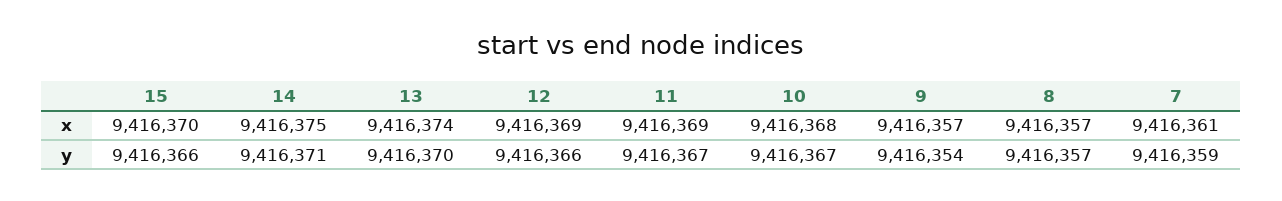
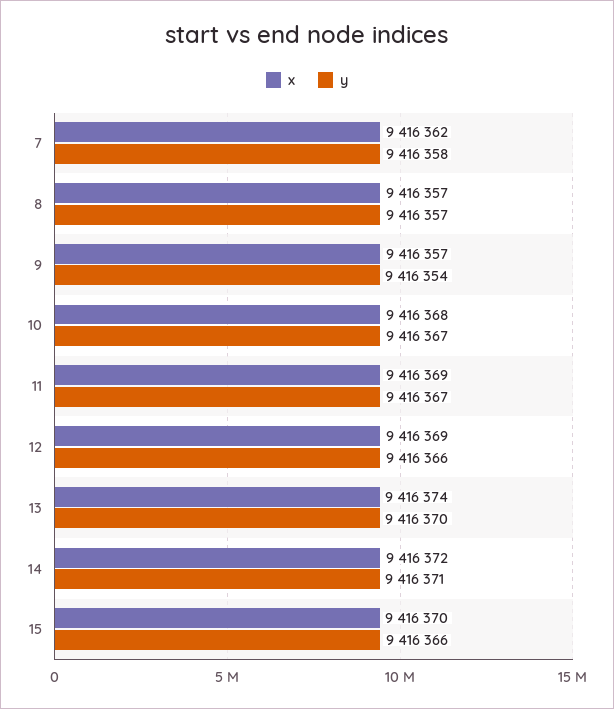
x, 14: 9416375 -> 9416372
x, 7: 9416361 -> 9416362
y, 7: 9416359 -> 9416358

